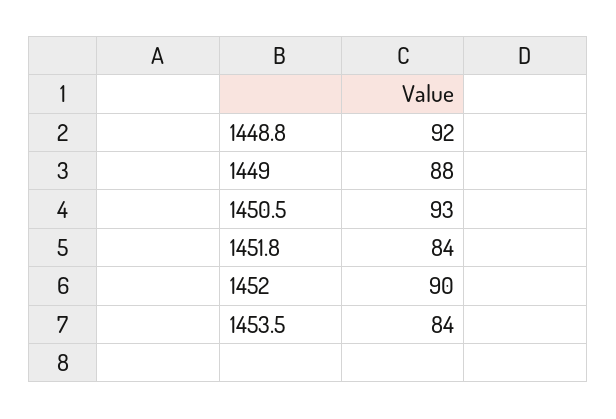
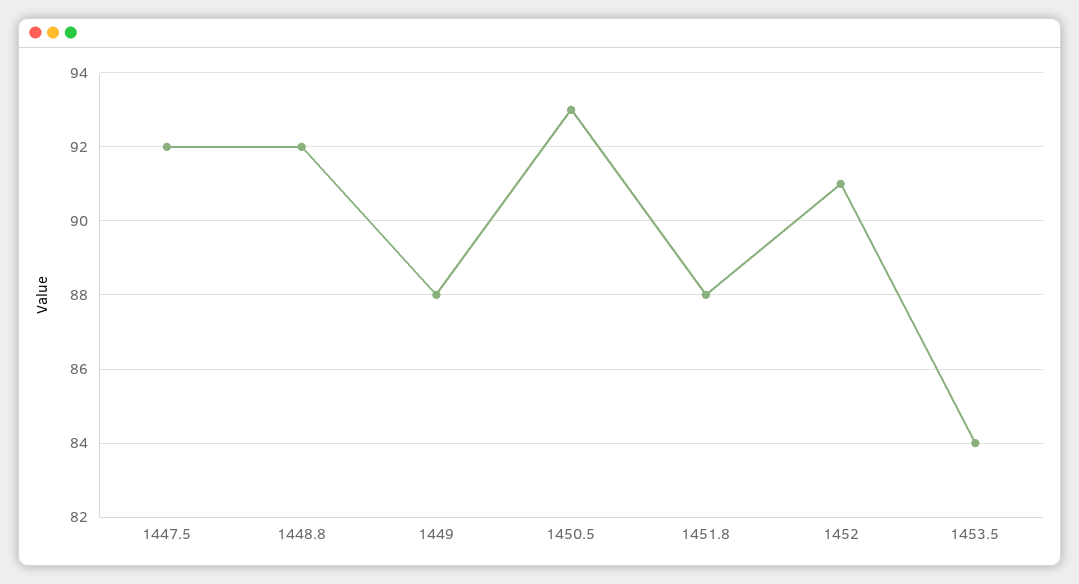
1451.8: 84 -> 88
1452: 90 -> 91
1447.5: none -> 92

